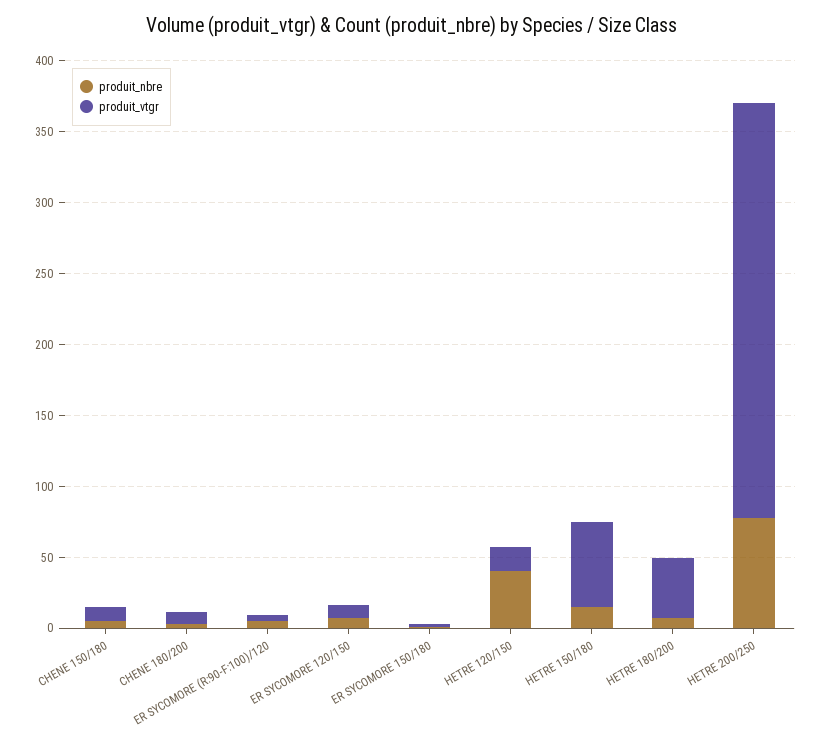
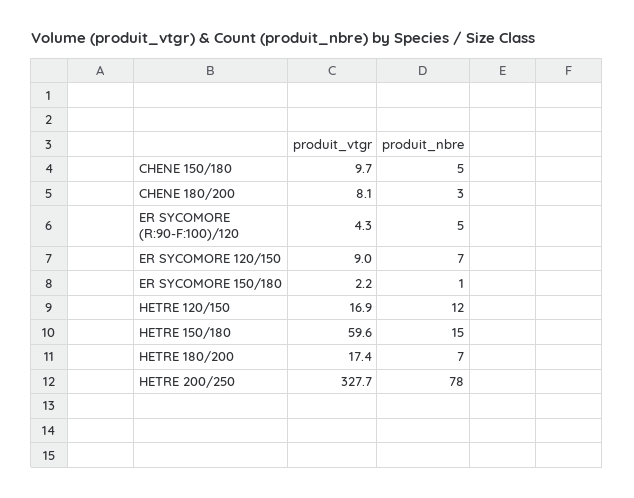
produit_nbre, HETRE 120/150: 40 -> 12
produit_vtgr, HETRE 180/200: 40 -> 17.4
produit_vtgr, HETRE 200/250: 290 -> 327.7

